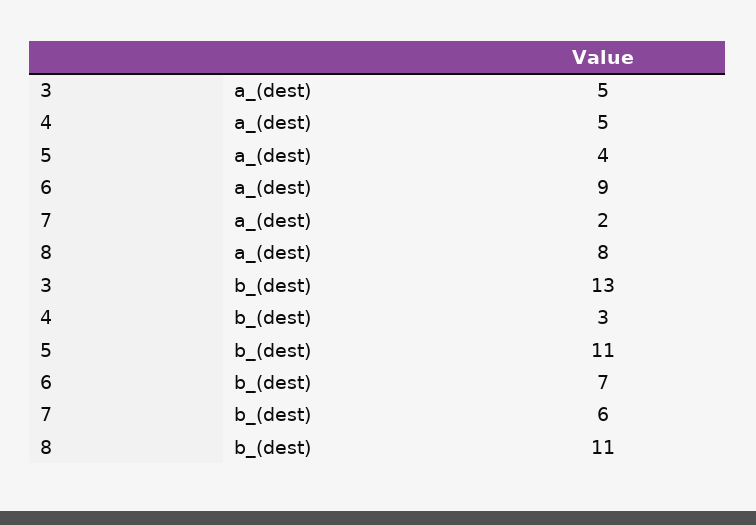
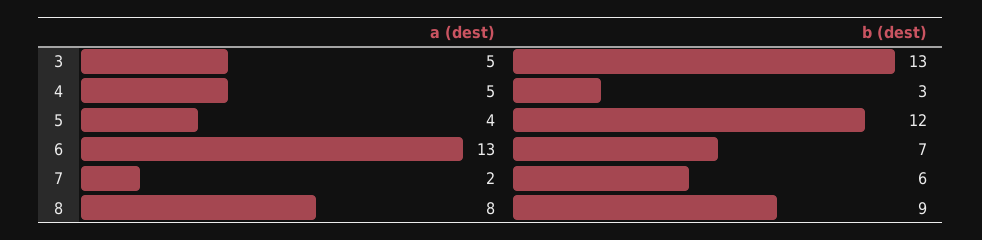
6, a_(dest): 9 -> 13
5, b_(dest): 11 -> 12
8, b_(dest): 11 -> 9

